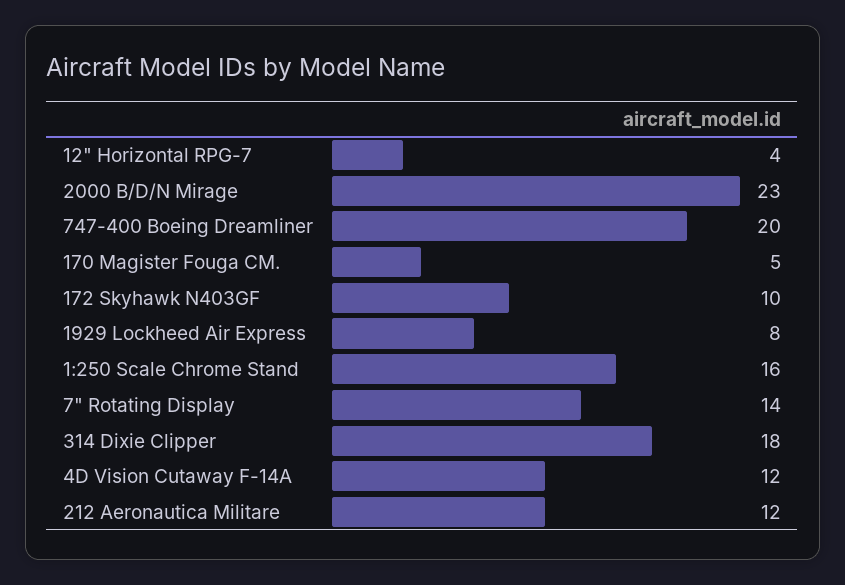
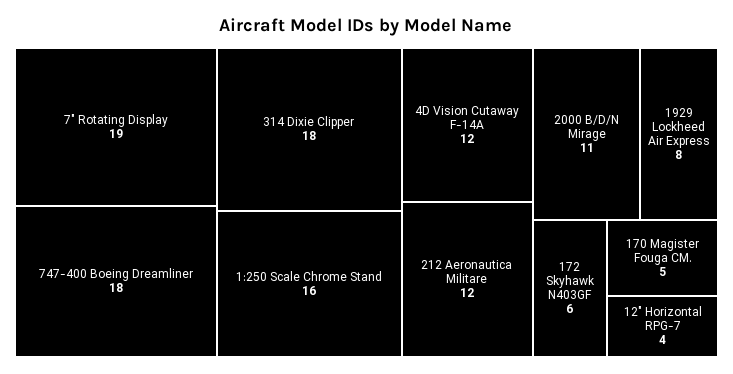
2000 B/D/N Mirage: 23 -> 11
747-400 Boeing Dreamliner: 20 -> 18
172 Skyhawk N403GF: 10 -> 6
7" Rotating Display: 14 -> 19

